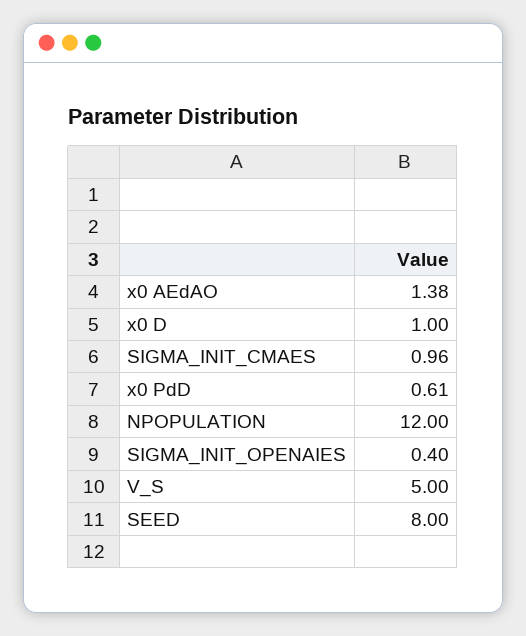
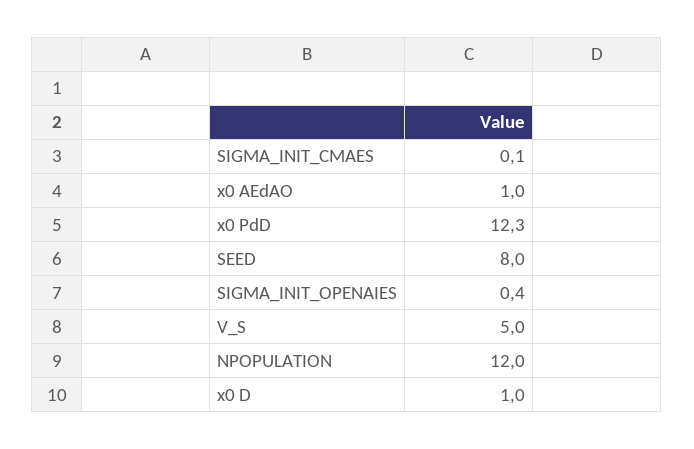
x0 AEdAO: 1.38 -> 1
SIGMA_INIT_CMAES: 0.96 -> 0.1
x0 PdD: 0.61 -> 12.3

